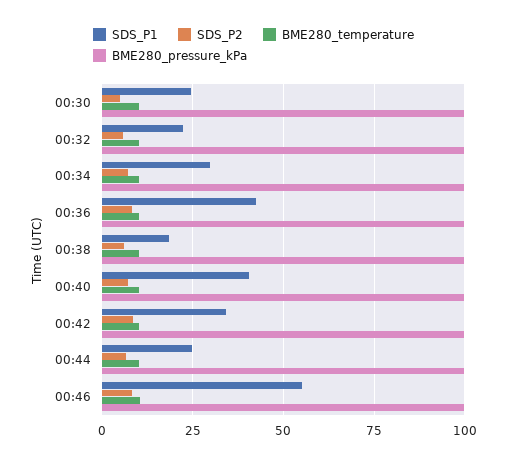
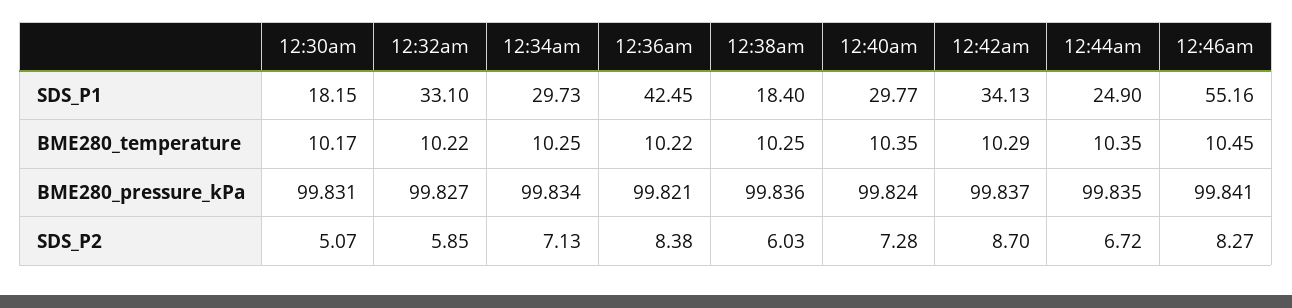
SDS_P1, 00:30: 25 -> 18.15
SDS_P1, 00:32: 22.5 -> 33.1
SDS_P1, 00:40: 40 -> 29.77

